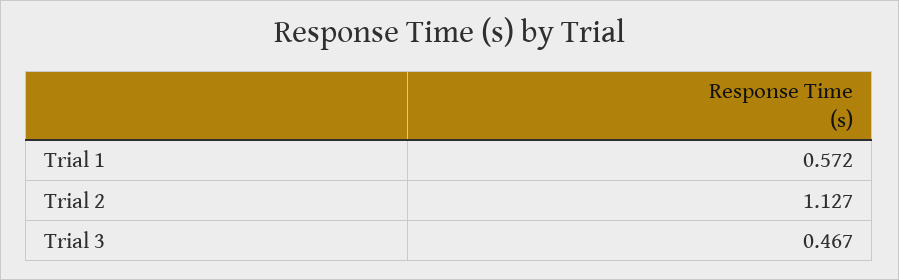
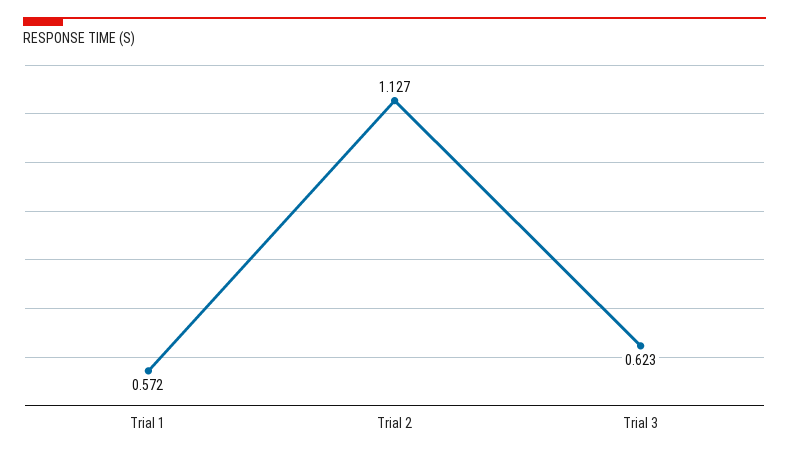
Trial 3: 0.467 -> 0.623

